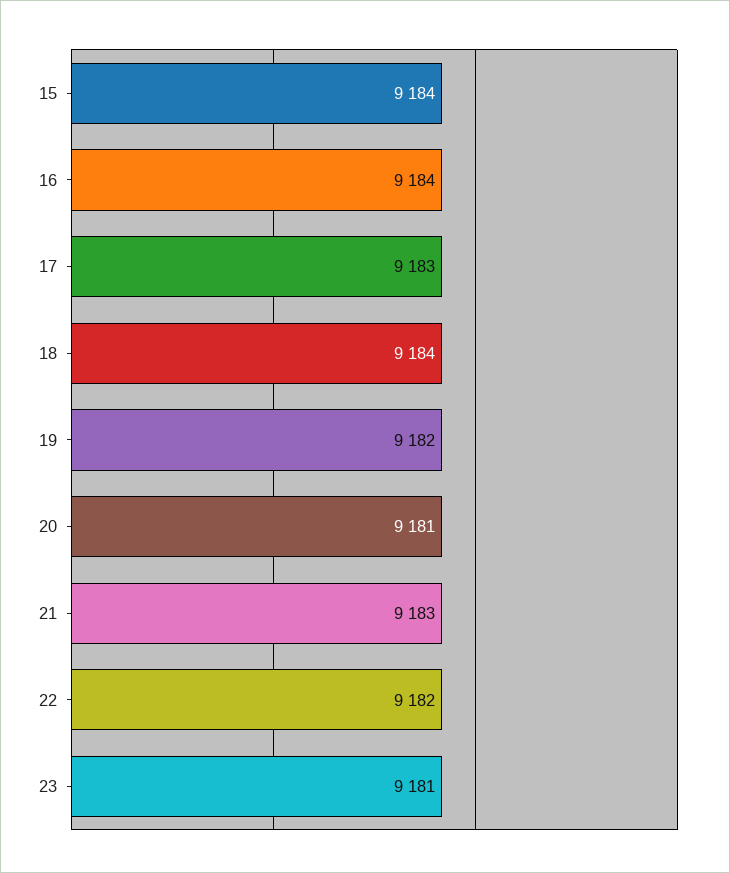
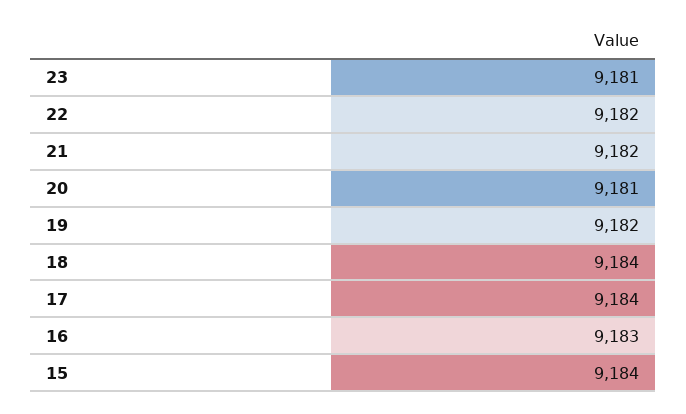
16: 9184 -> 9183
17: 9183 -> 9184
21: 9183 -> 9182

